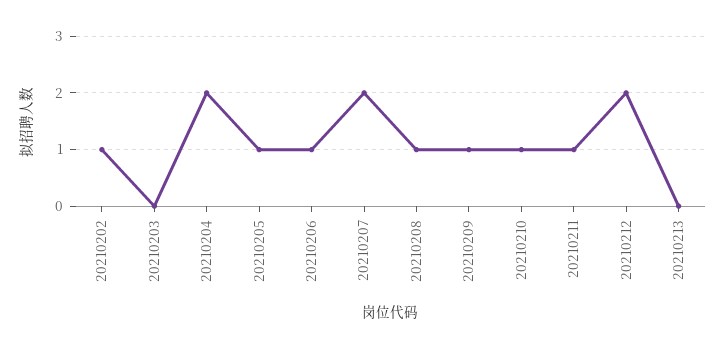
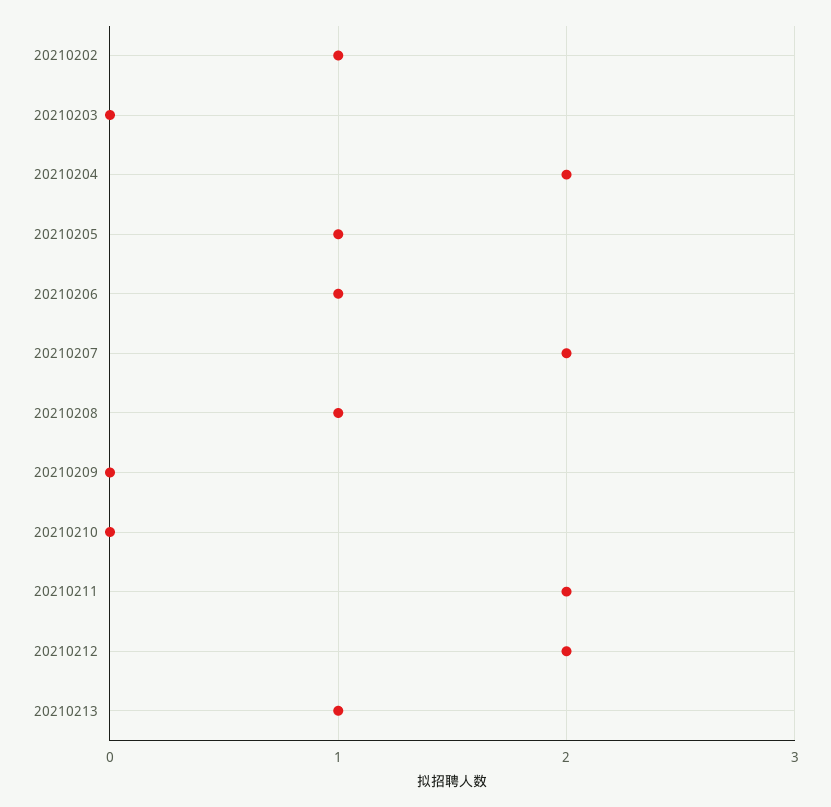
20210209: 1 -> 0
20210210: 1 -> 0
20210211: 1 -> 2
20210213: 0 -> 1

